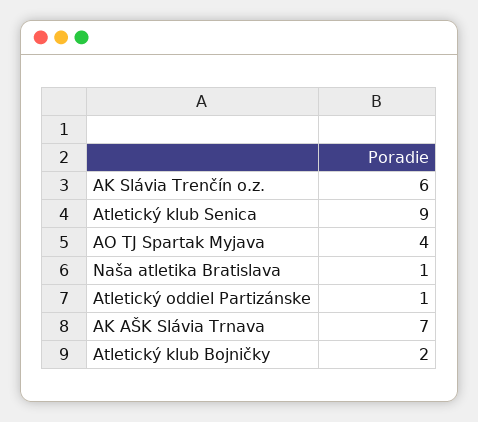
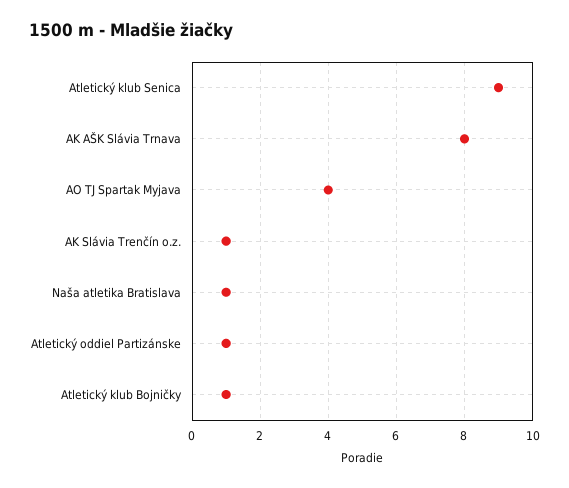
AK Slávia Trenčín o.z.: 6 -> 1
AK AŠK Slávia Trnava: 7 -> 8
Atletický klub Bojničky: 2 -> 1

